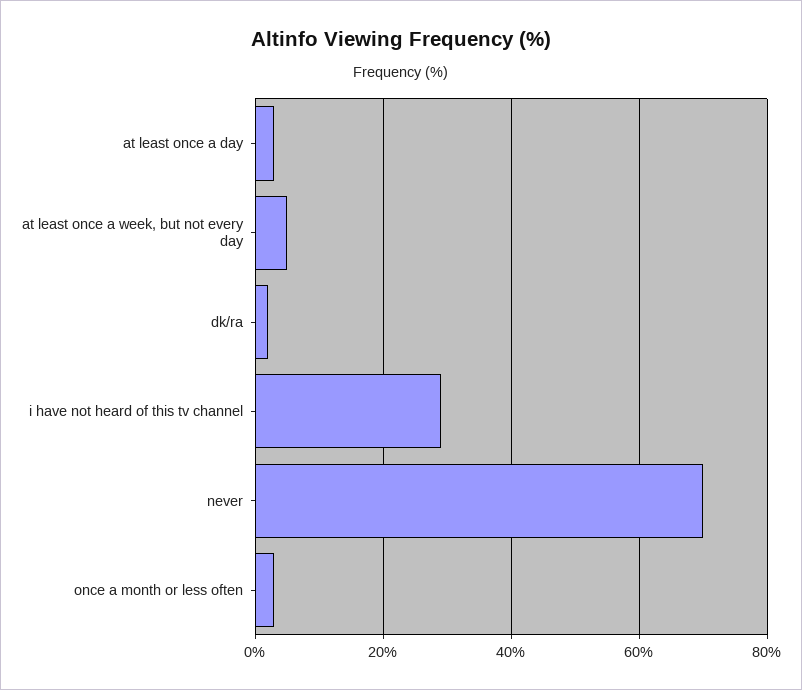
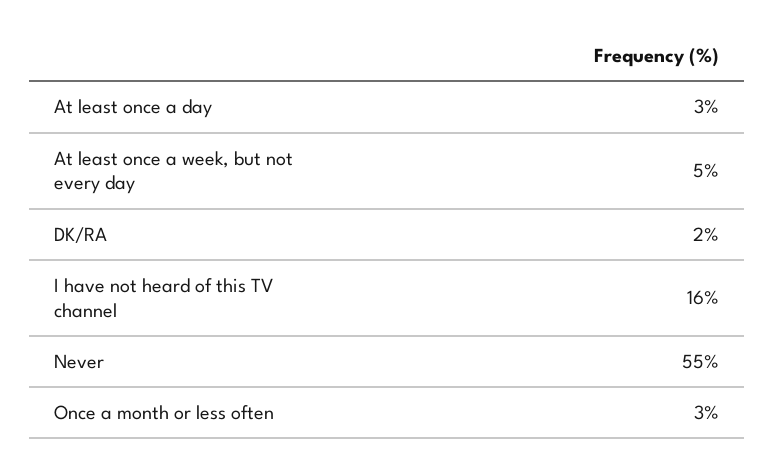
i have not heard of this tv channel: 30 -> 16
never: 70 -> 55

